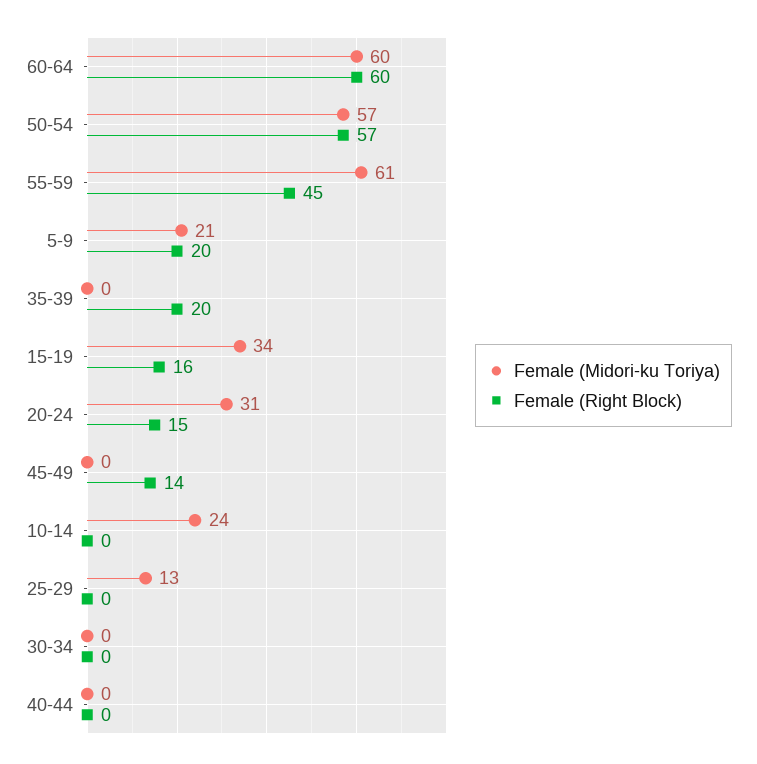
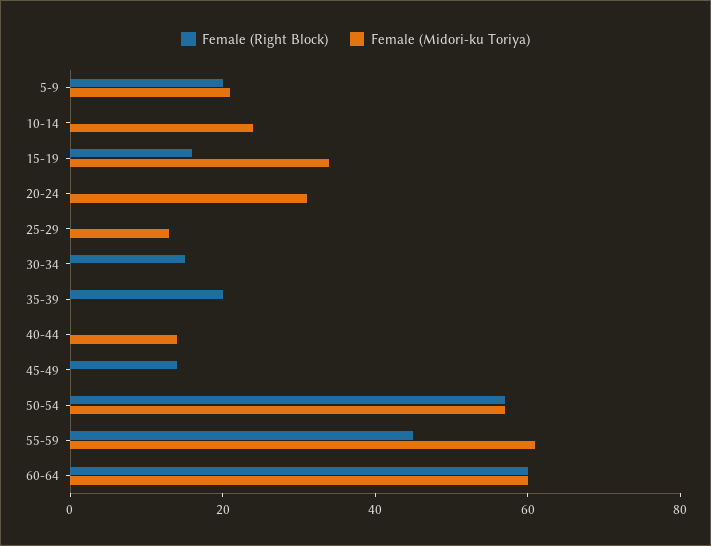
Female (Right Block), 20-24: 15 -> 0
Female (Right Block), 30-34: 0 -> 15
Female (Midori-ku Toriya), 40-44: 0 -> 15

